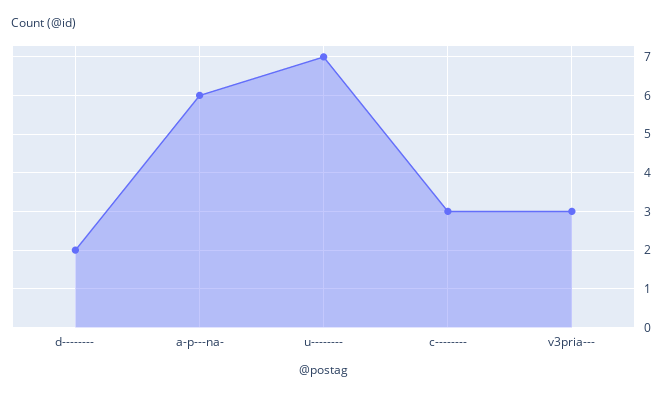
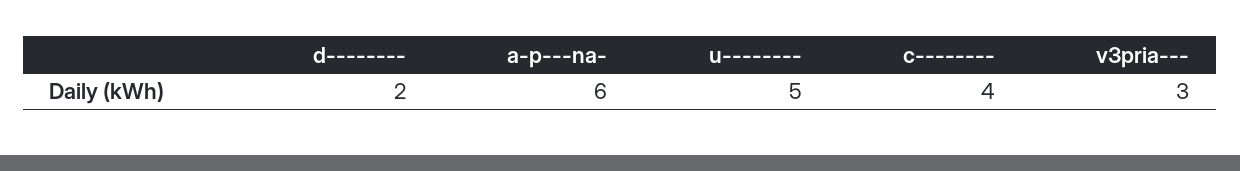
u--------: 7 -> 5
c--------: 3 -> 4

